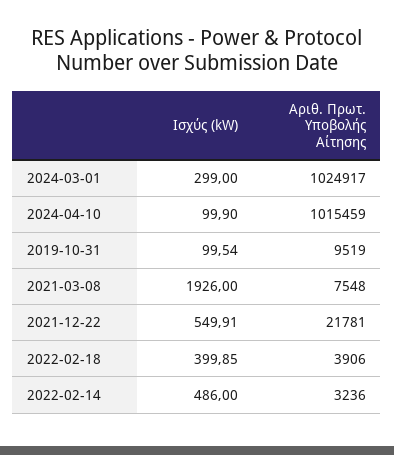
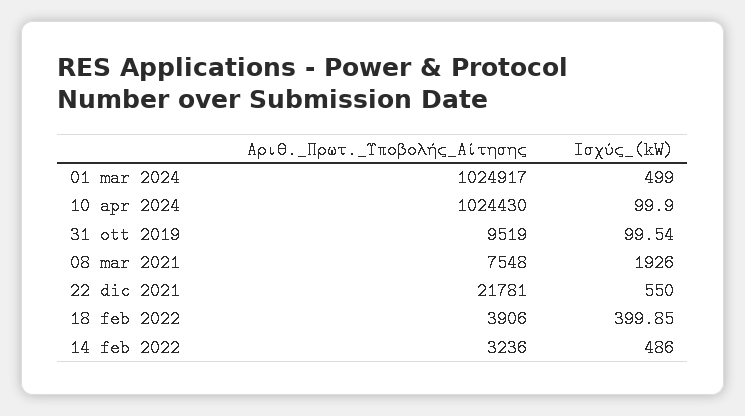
Ισχύς (kW), 2024-03-01: 299 -> 499
Αριθ. Πρωτ. Υποβολής Αίτησης, 2024-04-10: 1015459 -> 1024430
Ισχύς (kW), 2021-12-22: 549.91 -> 550

